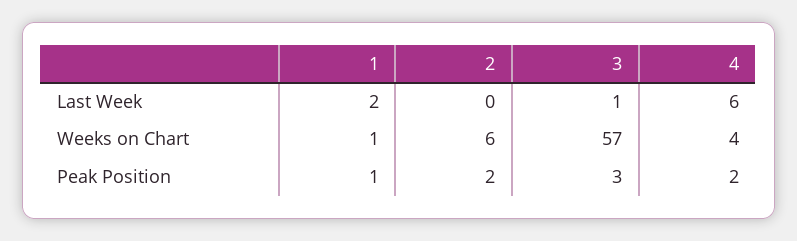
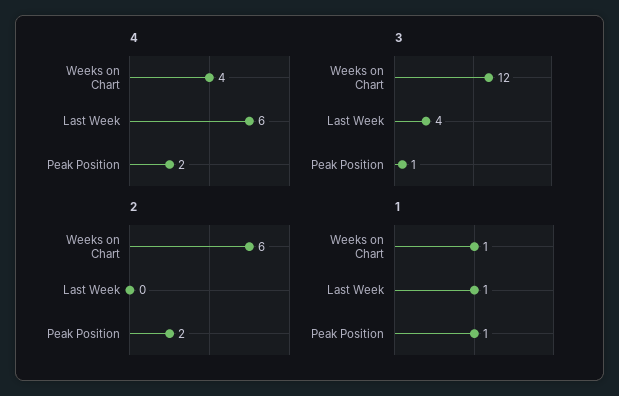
1, Last Week: 2 -> 1
3, Last Week: 1 -> 4
3, Weeks on Chart: 57 -> 12
3, Peak Position: 3 -> 1

